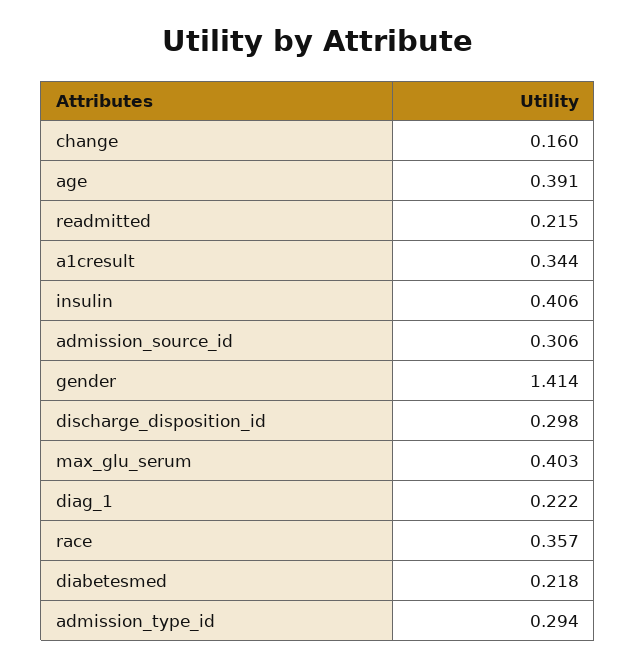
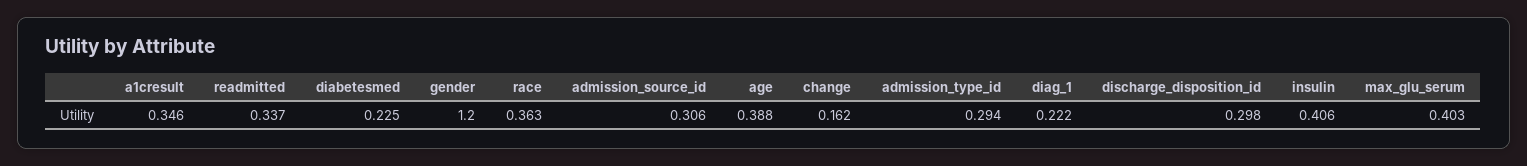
change: 0.16 -> 0.162
age: 0.391 -> 0.388
readmitted: 0.215 -> 0.337
a1cresult: 0.344 -> 0.346
gender: 1.414 -> 1.2
race: 0.357 -> 0.363
diabetesmed: 0.218 -> 0.225

